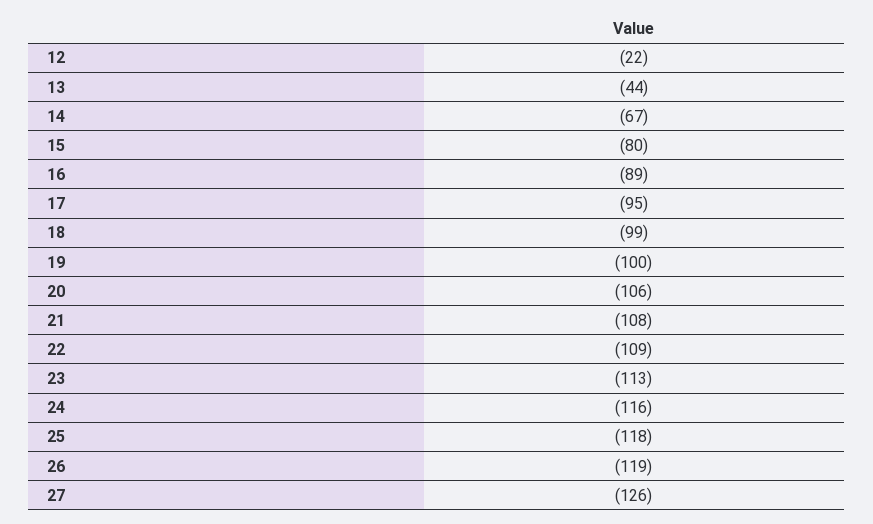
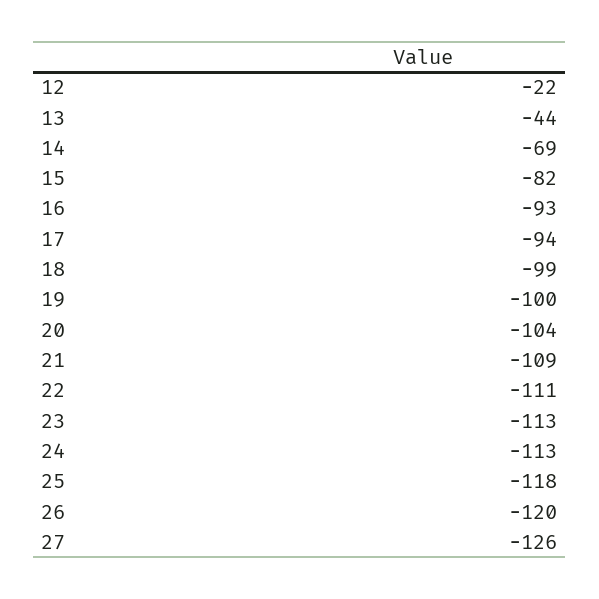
14: -67 -> -69
15: -80 -> -82
16: -89 -> -93
17: -95 -> -94
20: -106 -> -104
21: -108 -> -109
22: -109 -> -111
24: -116 -> -113
26: -119 -> -120

